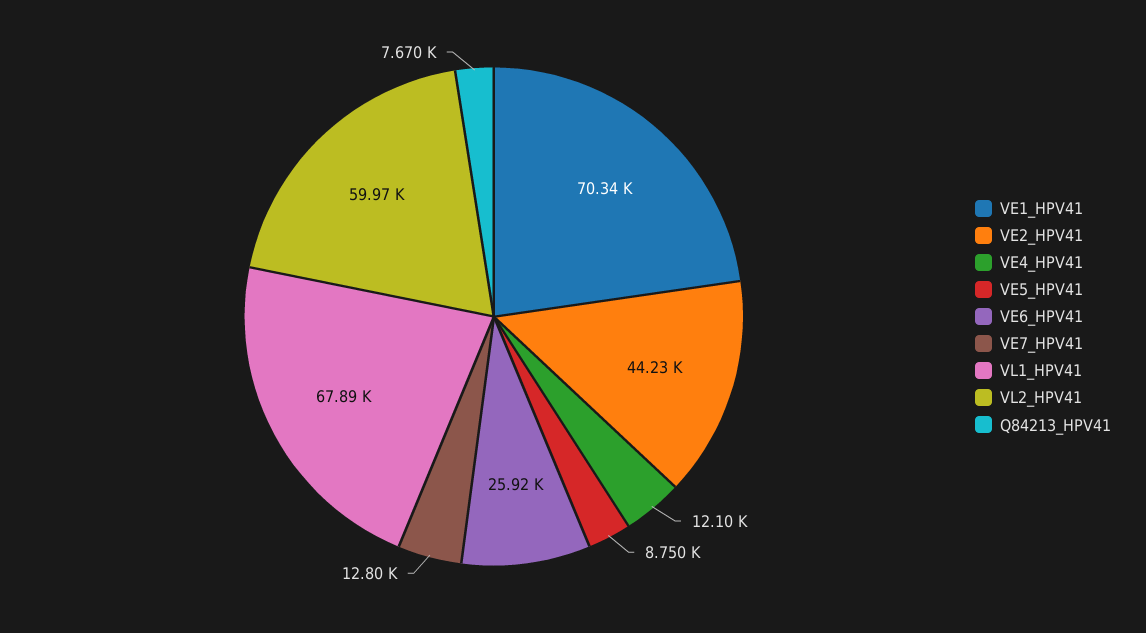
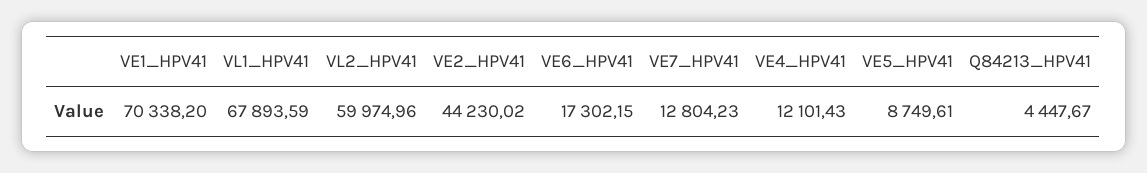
VE6_HPV41: 25920 -> 17302.15
Q84213_HPV41: 7670 -> 4447.67

